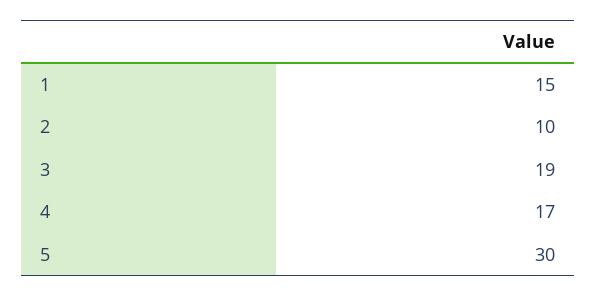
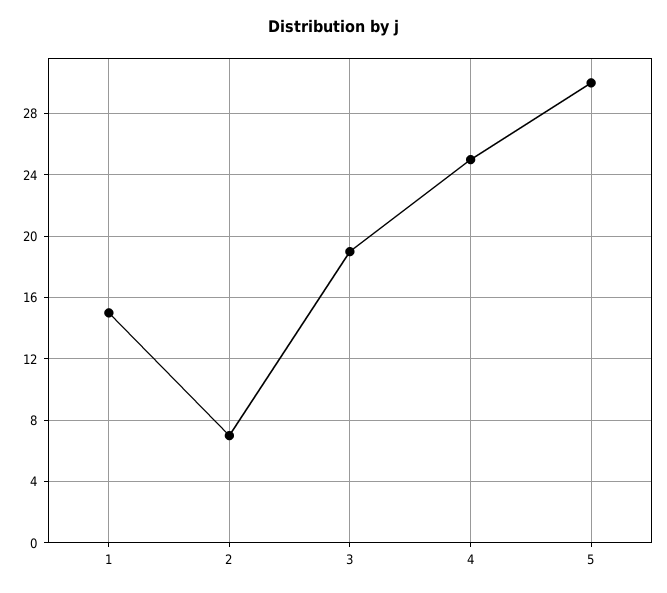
2: 10 -> 7
4: 17 -> 25

